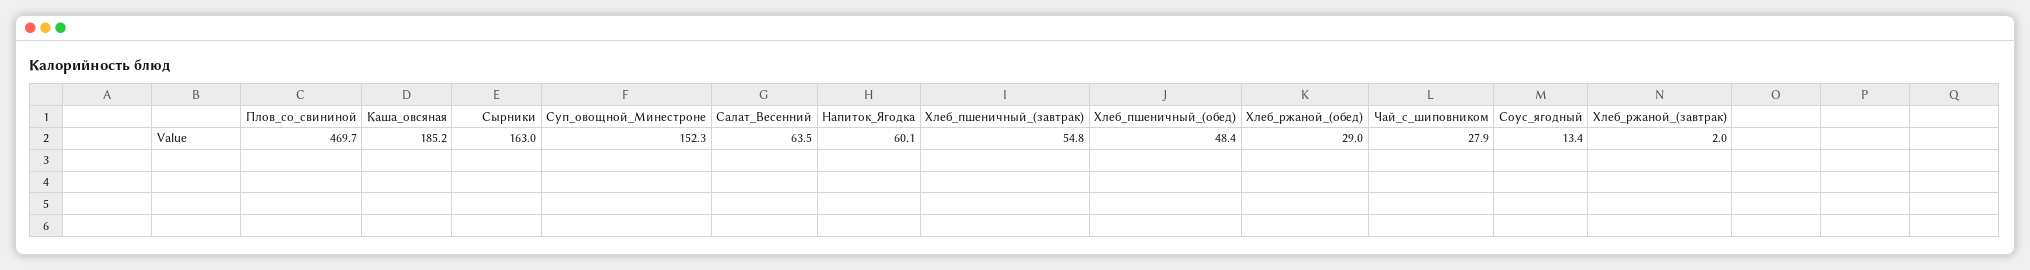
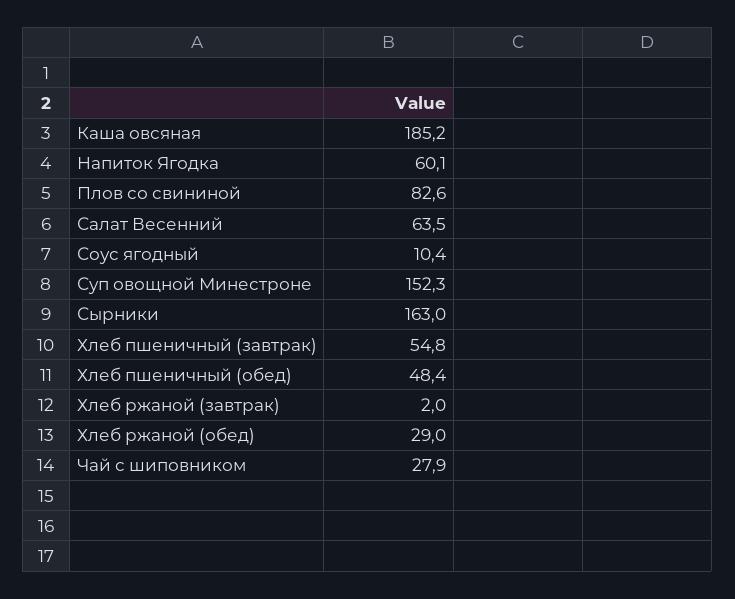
Плов_со_свининой: 469.7 -> 82.6
Соус_ягодный: 13.4 -> 10.4

